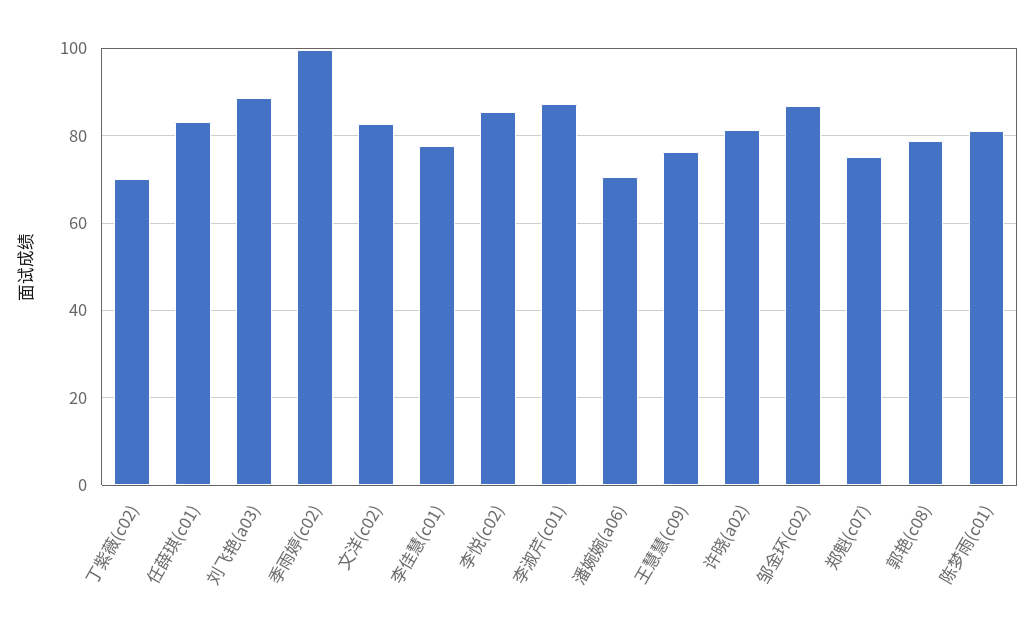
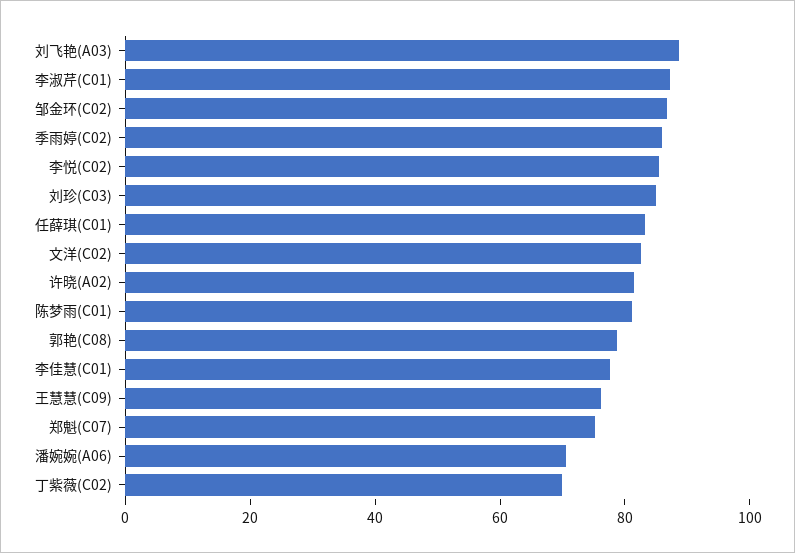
季雨婷(c02): 100 -> 85
刘珍(C03): none -> 85

